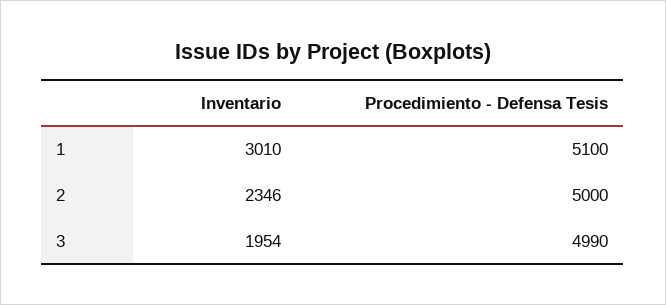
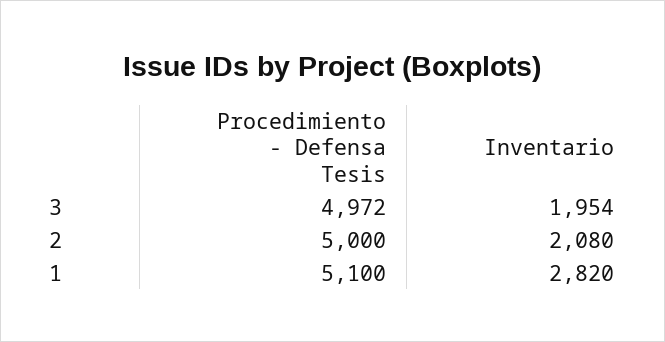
Inventario, 1: 3010 -> 2820
Inventario, 2: 2346 -> 2080
Procedimiento - Defensa Tesis, 3: 4990 -> 4972

